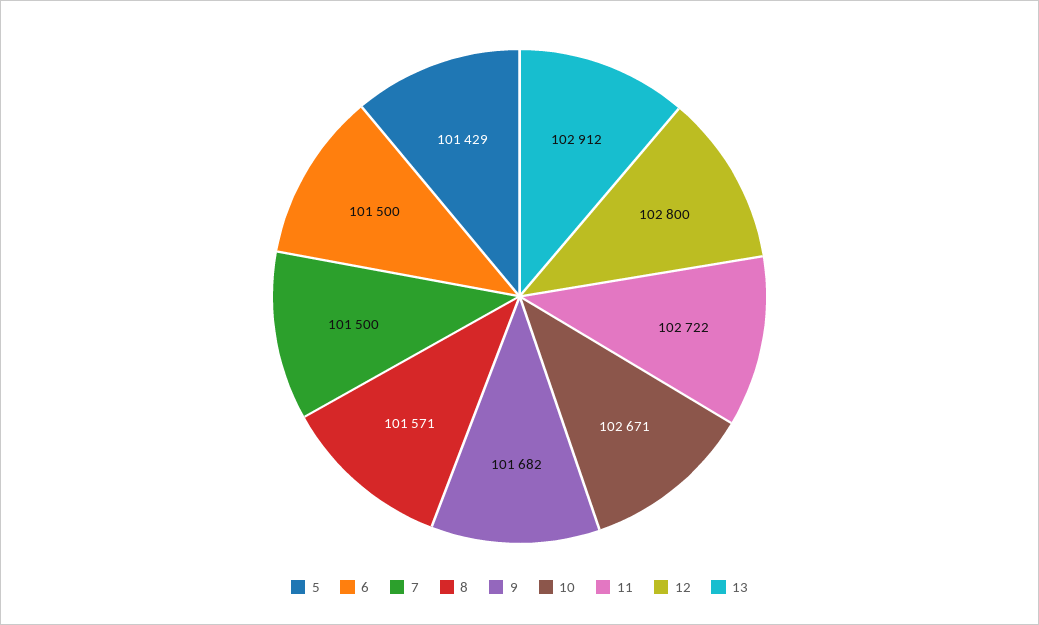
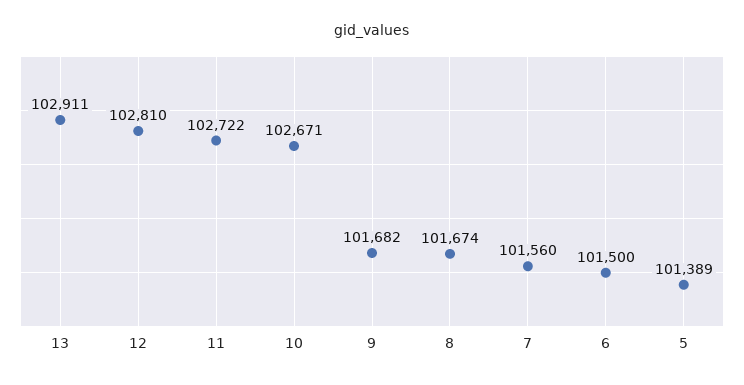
5: 101429 -> 101389
7: 101500 -> 101560
8: 101571 -> 101674
12: 102800 -> 102810
13: 102912 -> 102911

